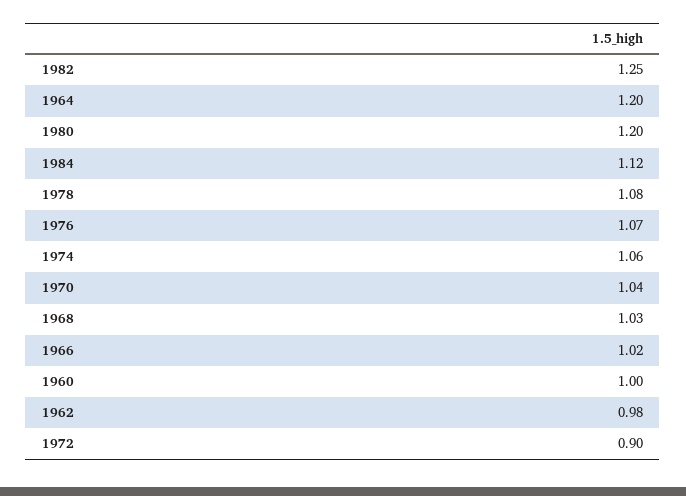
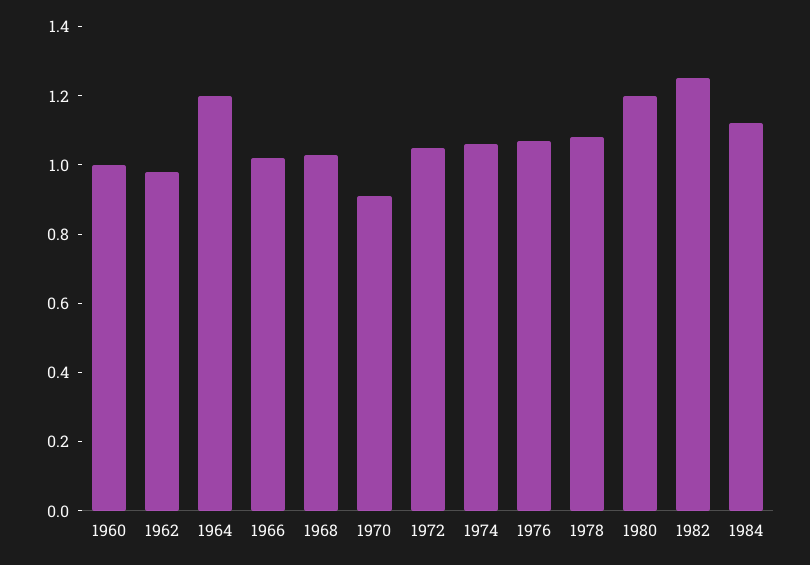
1970: 1.04 -> 0.9
1972: 0.9 -> 1.05

